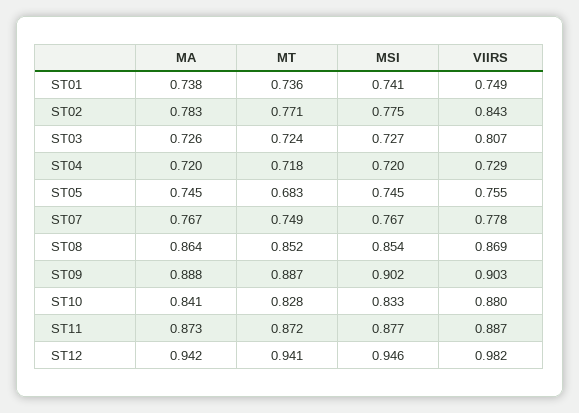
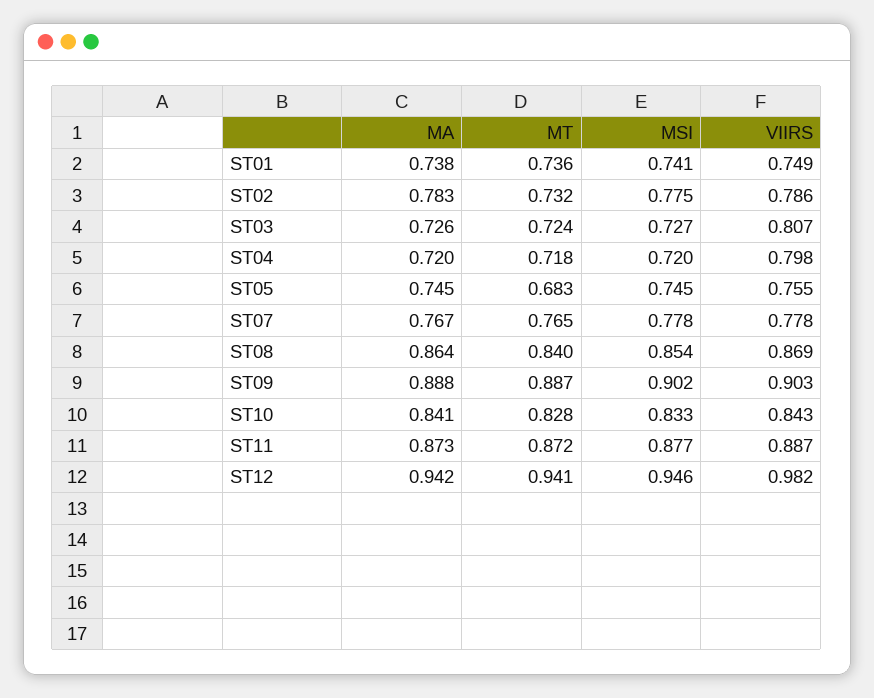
MT, ST02: 0.771 -> 0.732
VIIRS, ST02: 0.843 -> 0.786
VIIRS, ST04: 0.729 -> 0.798
MT, ST07: 0.749 -> 0.765
MSI, ST07: 0.767 -> 0.778
MT, ST08: 0.852 -> 0.84
VIIRS, ST10: 0.88 -> 0.843

